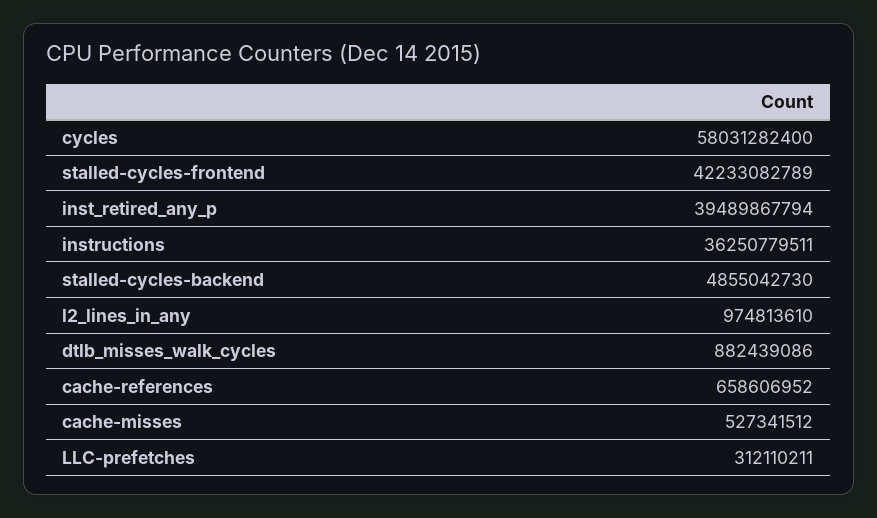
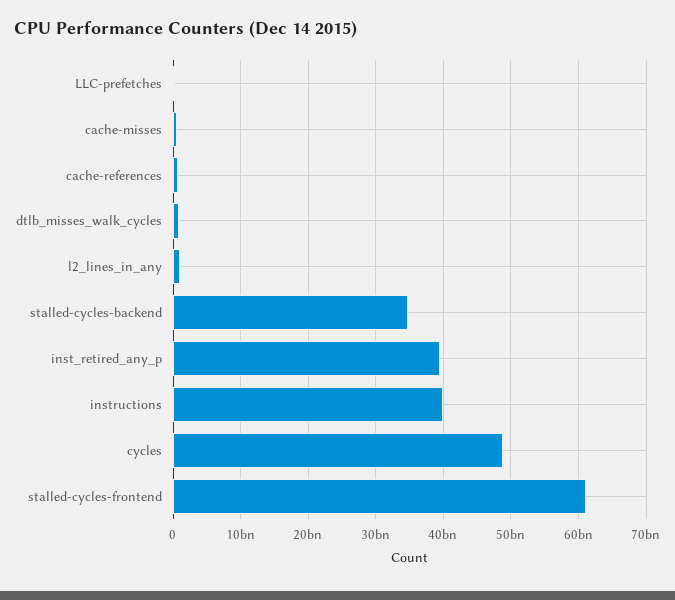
cycles: 58031282400 -> 49000000000
stalled-cycles-frontend: 42233082789 -> 61000000000
instructions: 36250779511 -> 40000000000
stalled-cycles-backend: 4855042730 -> 35000000000

